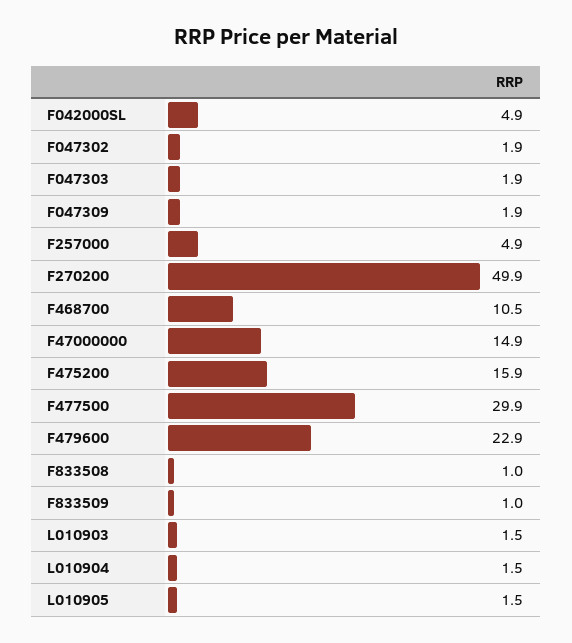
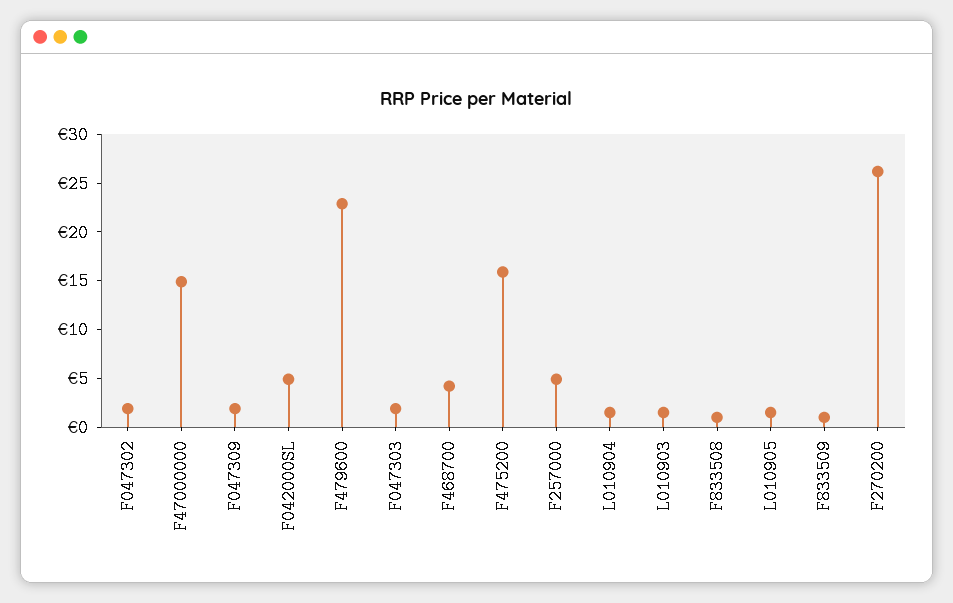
F270200: 49.9 -> 26
F468700: 10.5 -> 4
F477500: 29.9 -> none

